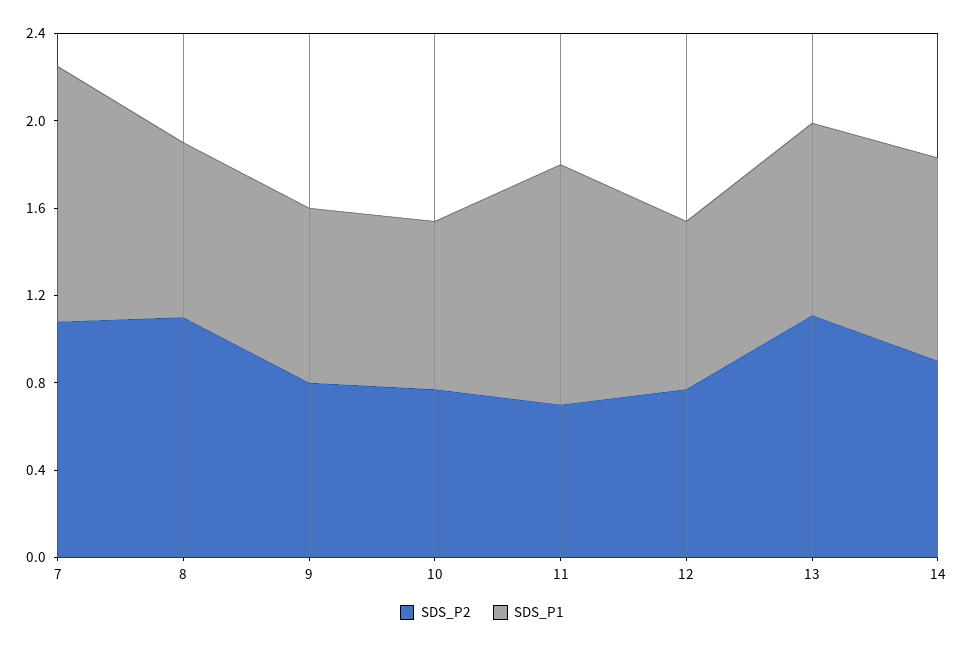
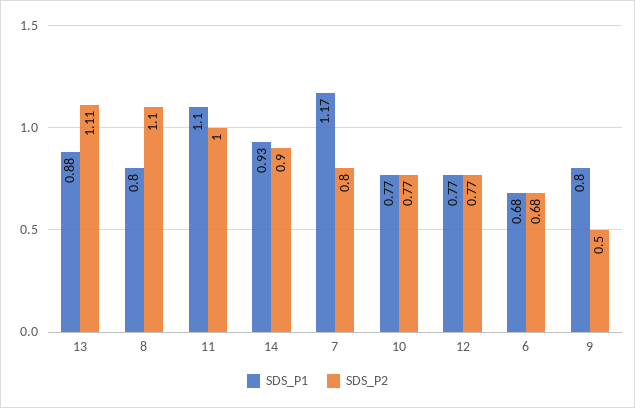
SDS_P2, 7: 1.1 -> 0.8
SDS_P2, 9: 0.8 -> 0.5
SDS_P2, 11: 0.7 -> 1
SDS_P1, 6: none -> 0.68
SDS_P2, 6: none -> 0.68

